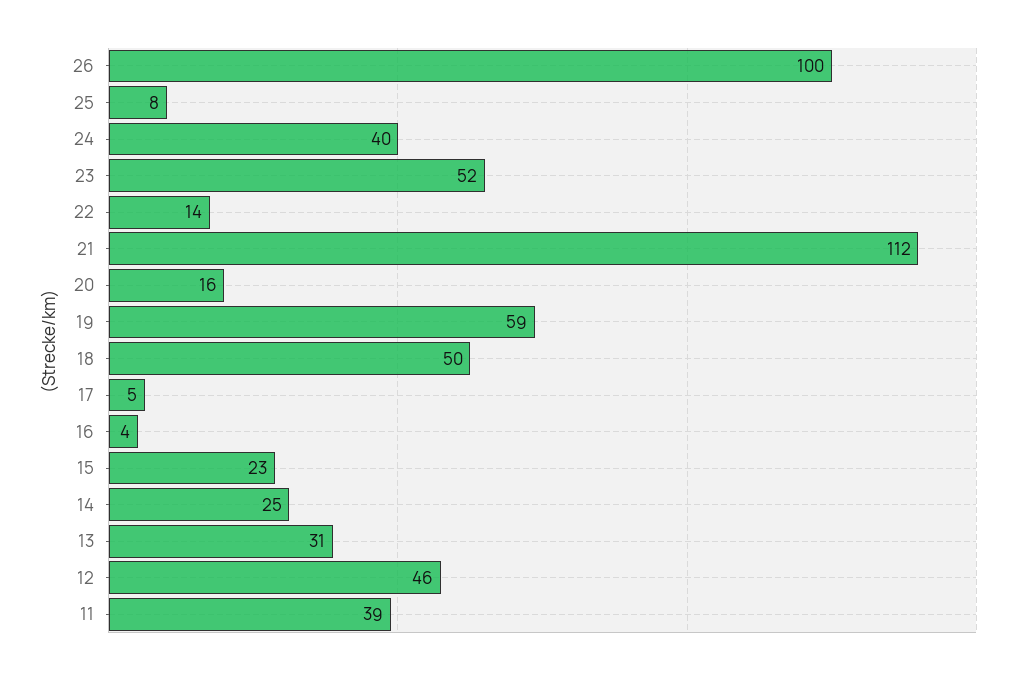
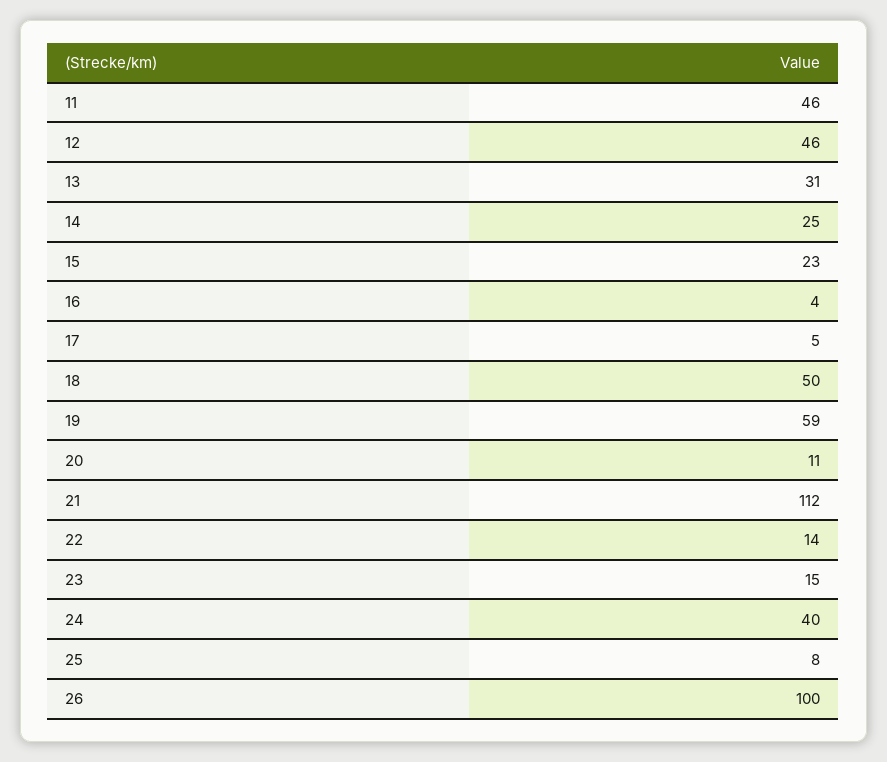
23: 52 -> 15
20: 16 -> 11
11: 39 -> 46

